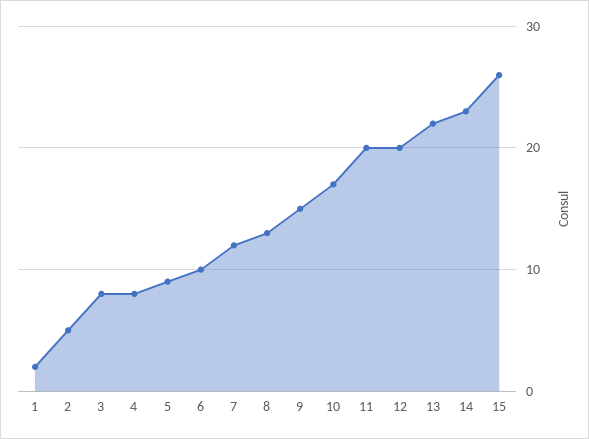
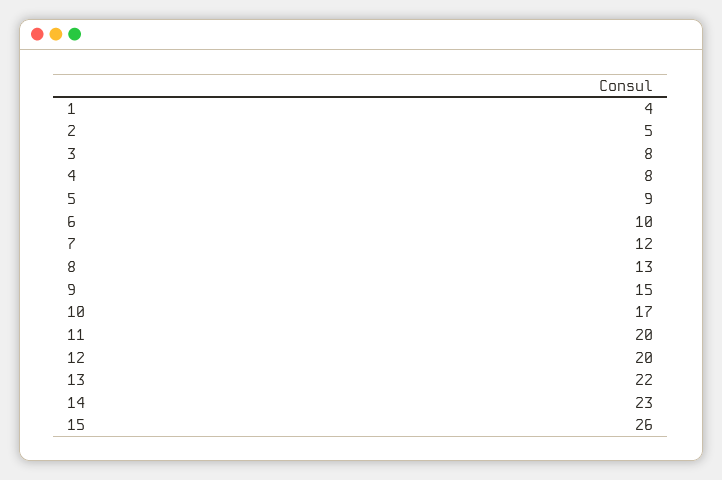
1: 2 -> 4

